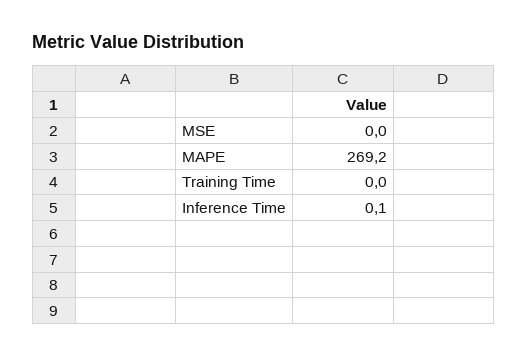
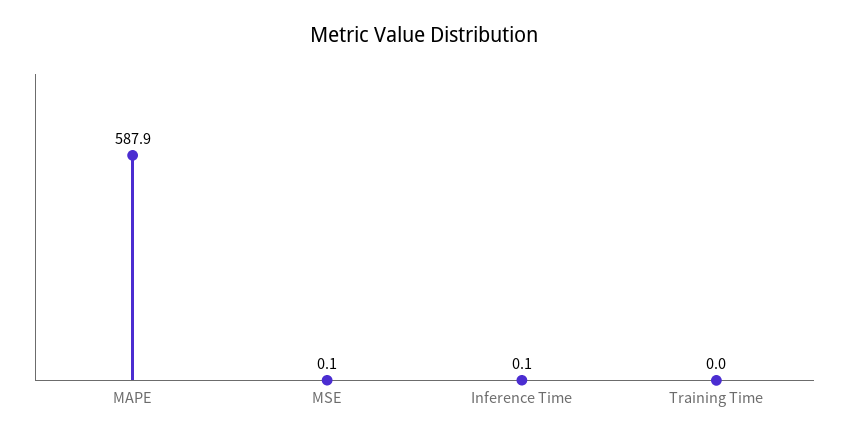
MSE: 0 -> 0.1
MAPE: 269.2 -> 587.9

